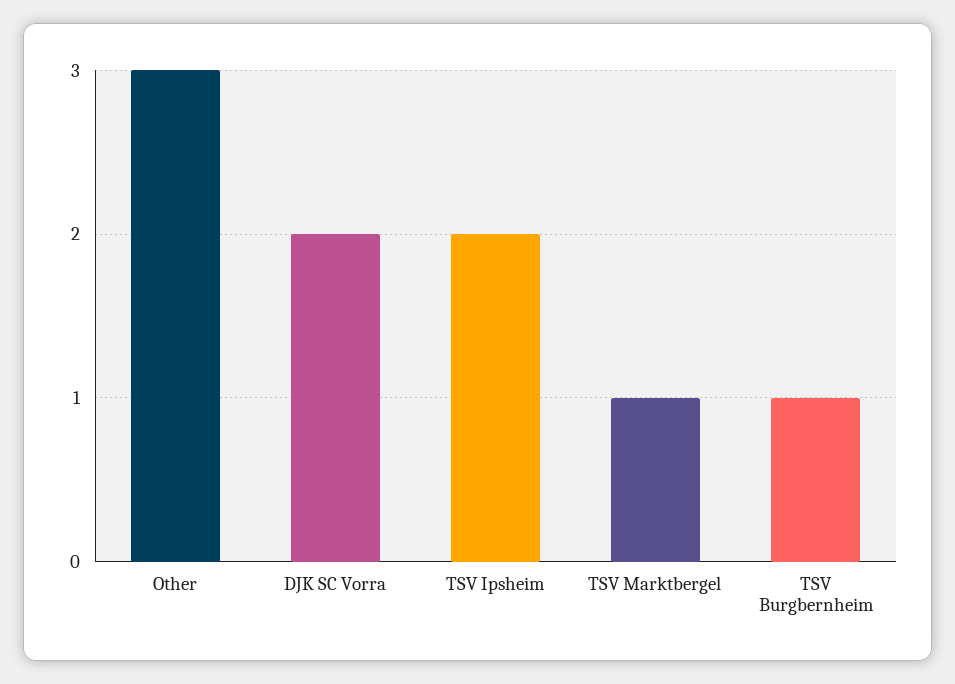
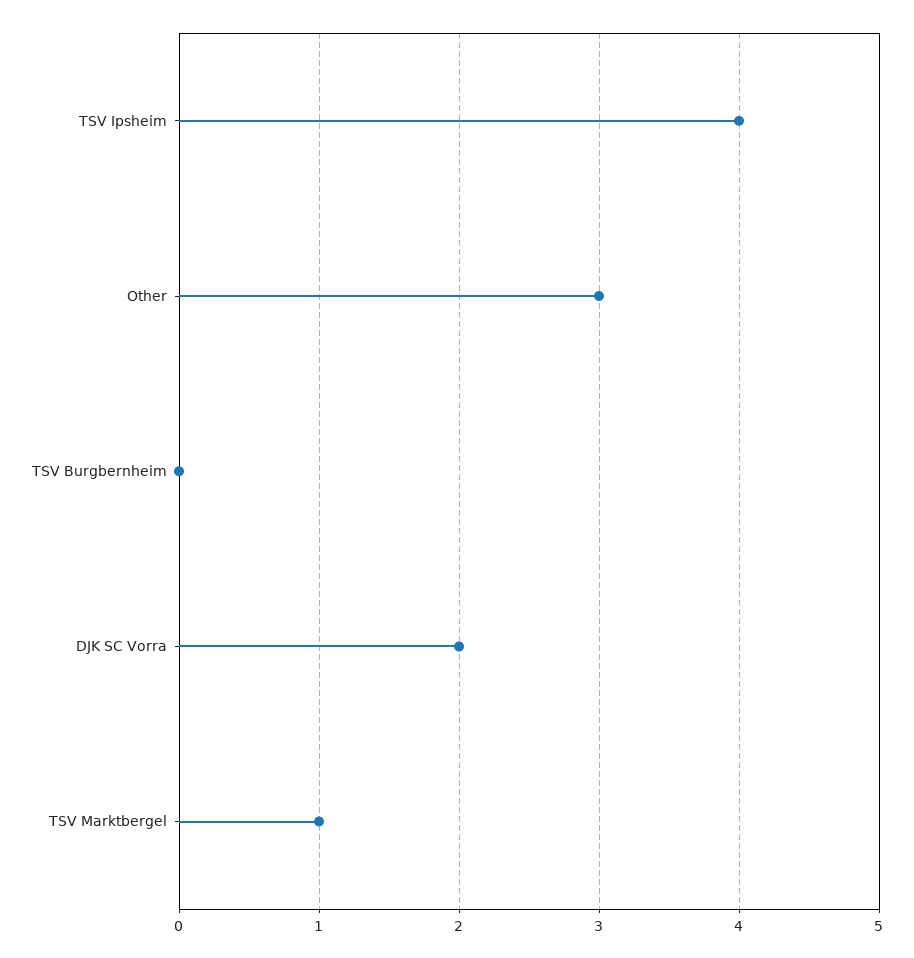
TSV Ipsheim: 2 -> 4
TSV Burgbernheim: 1 -> 0

